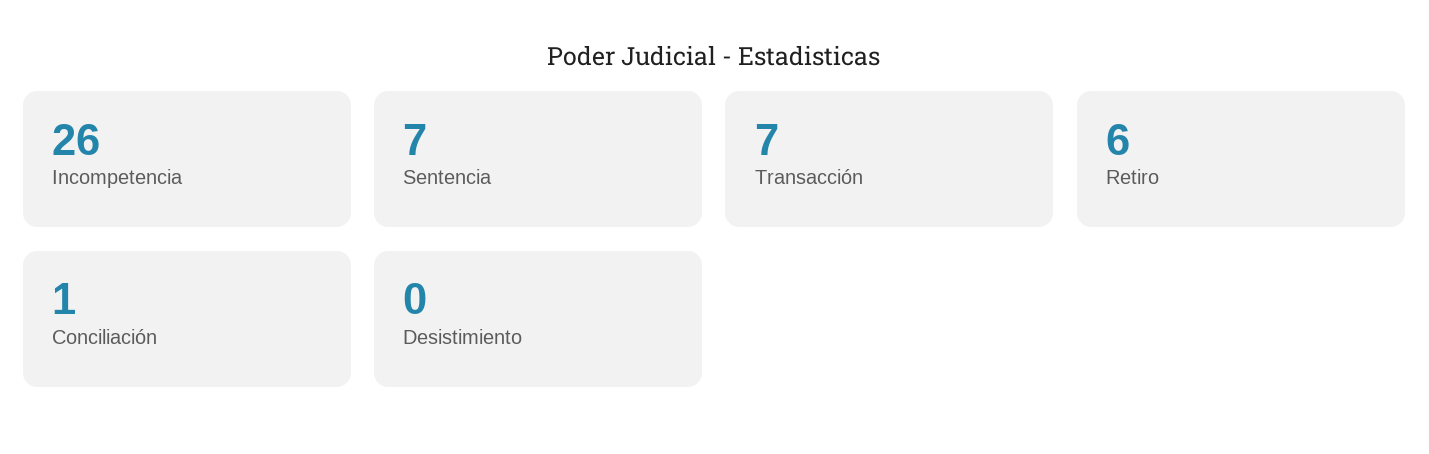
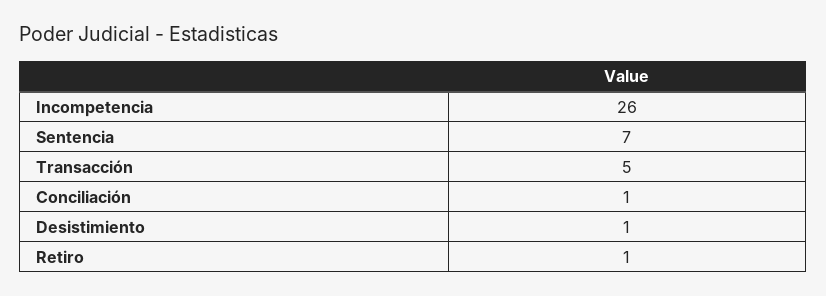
Transacción: 7 -> 5
Retiro: 6 -> 1
Desistimiento: 0 -> 1

